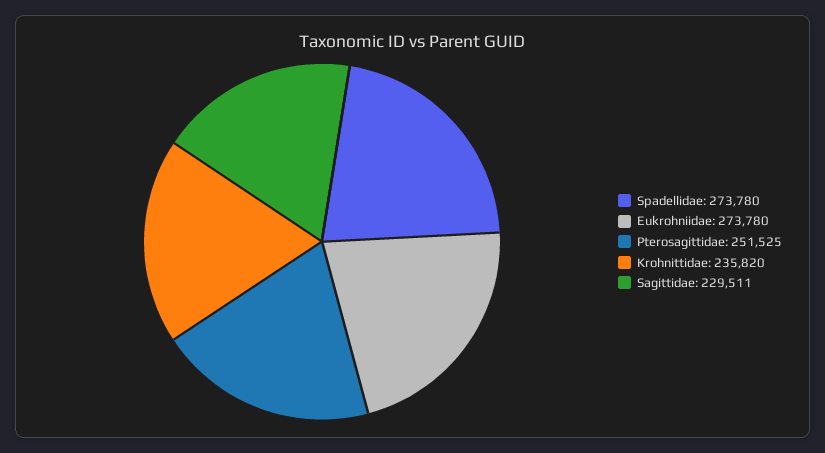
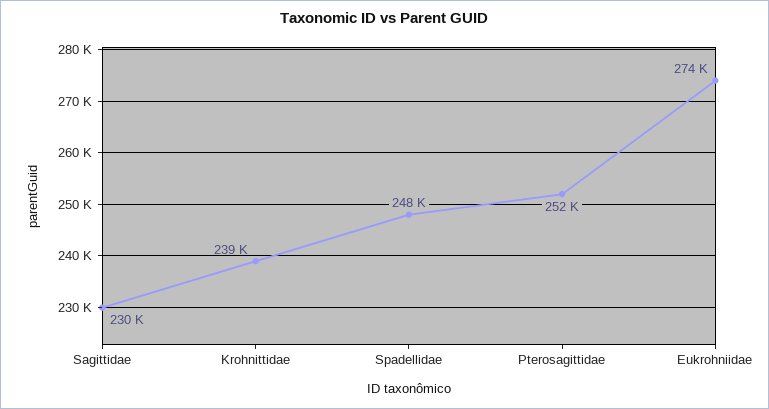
Spadellidae: 273780 -> 248000
Krohnittidae: 235820 -> 239000

